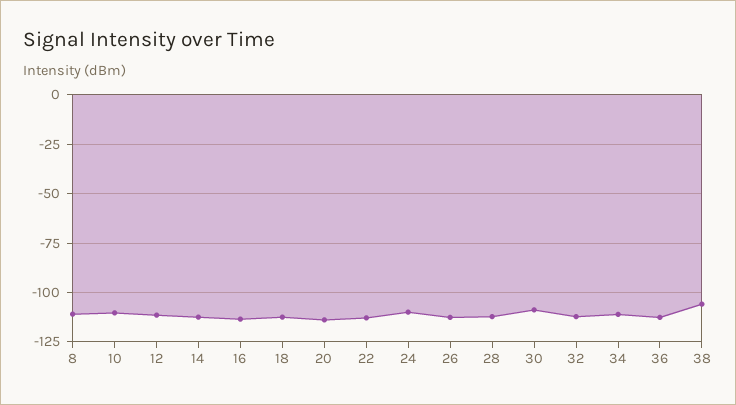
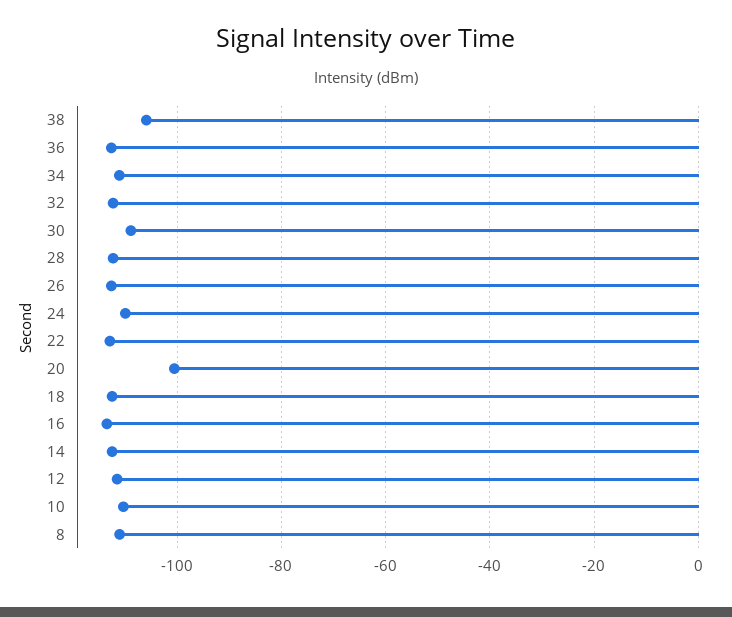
20: -115 -> -100

